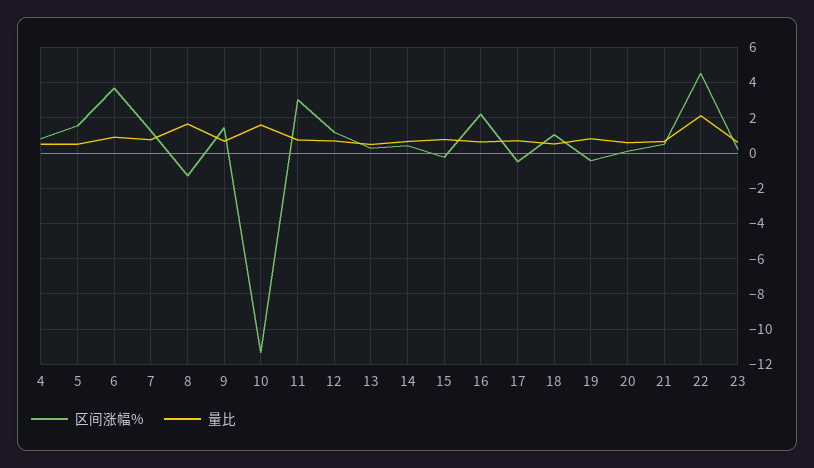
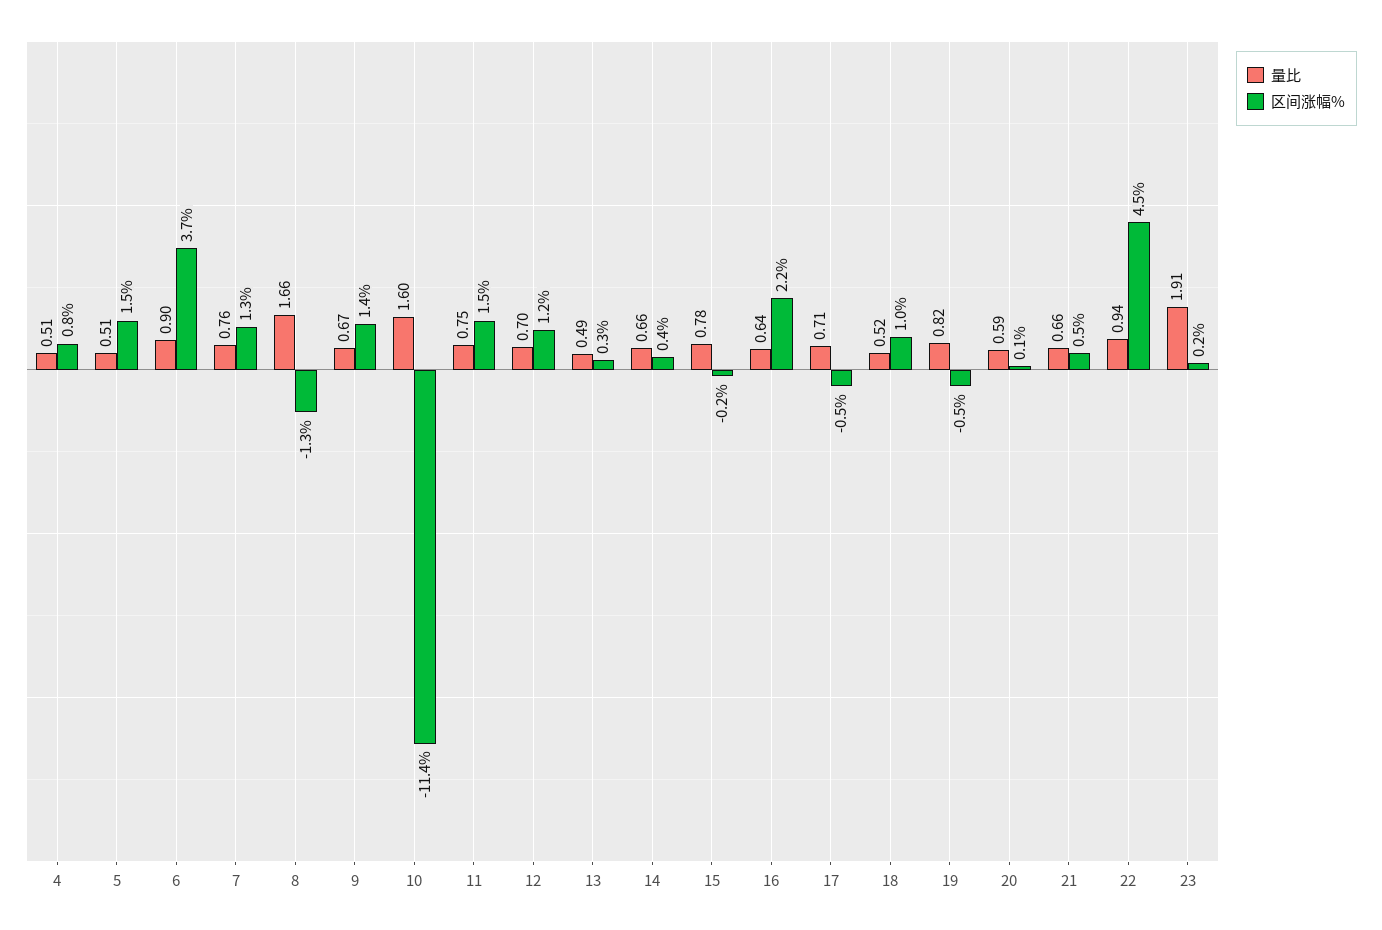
区间涨幅%, 11: 3 -> 1.5
量比, 22: 2 -> 0.94
量比, 23: 0.5 -> 1.91

